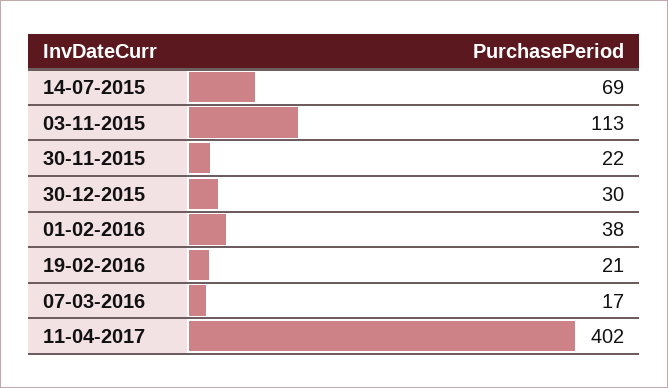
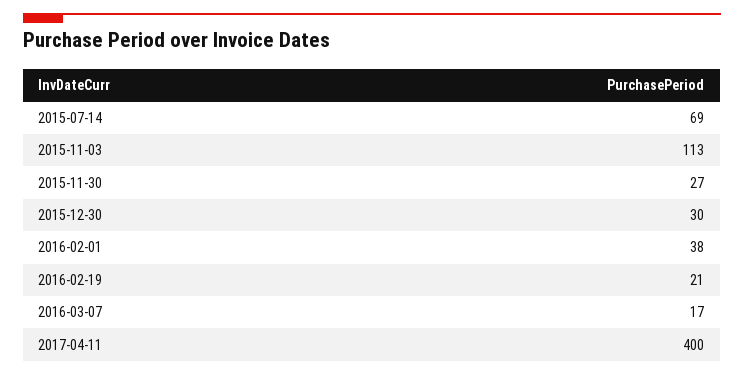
30-11-2015: 22 -> 27
11-04-2017: 402 -> 400

